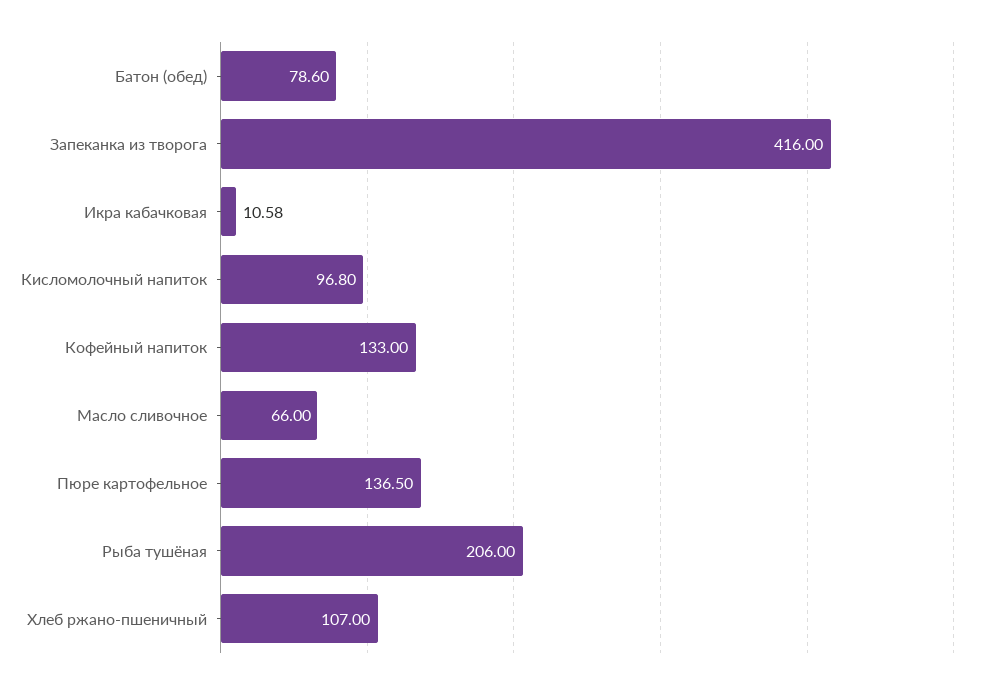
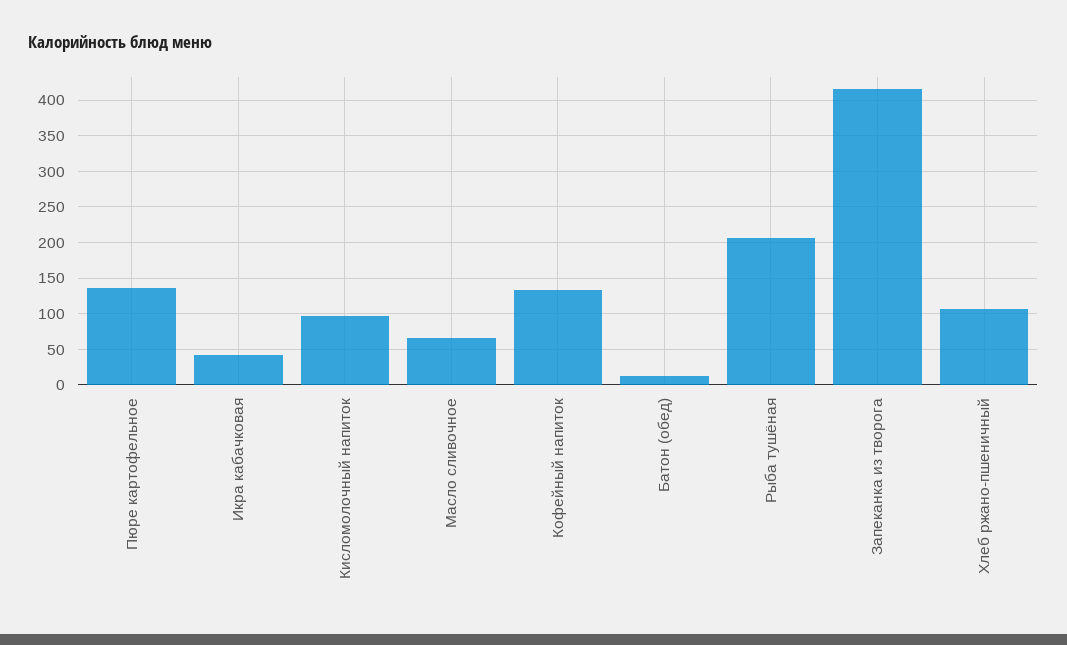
Батон (обед): 78.6 -> 10
Икра кабачковая: 10.58 -> 40

